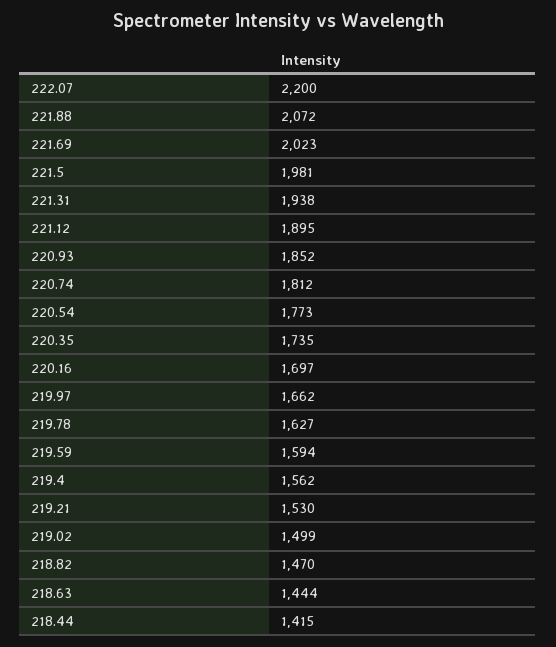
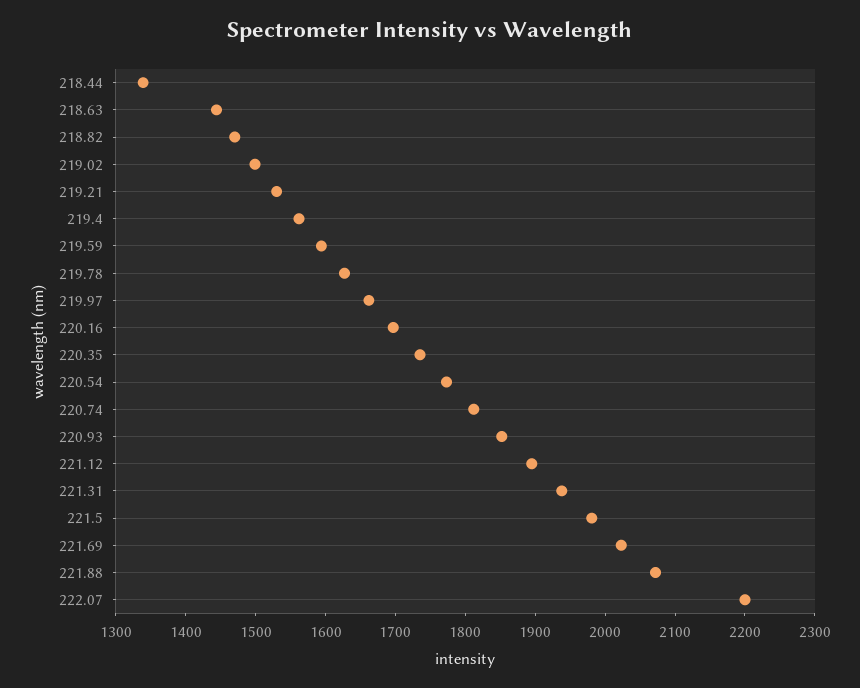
218.44: 1415 -> 1340

